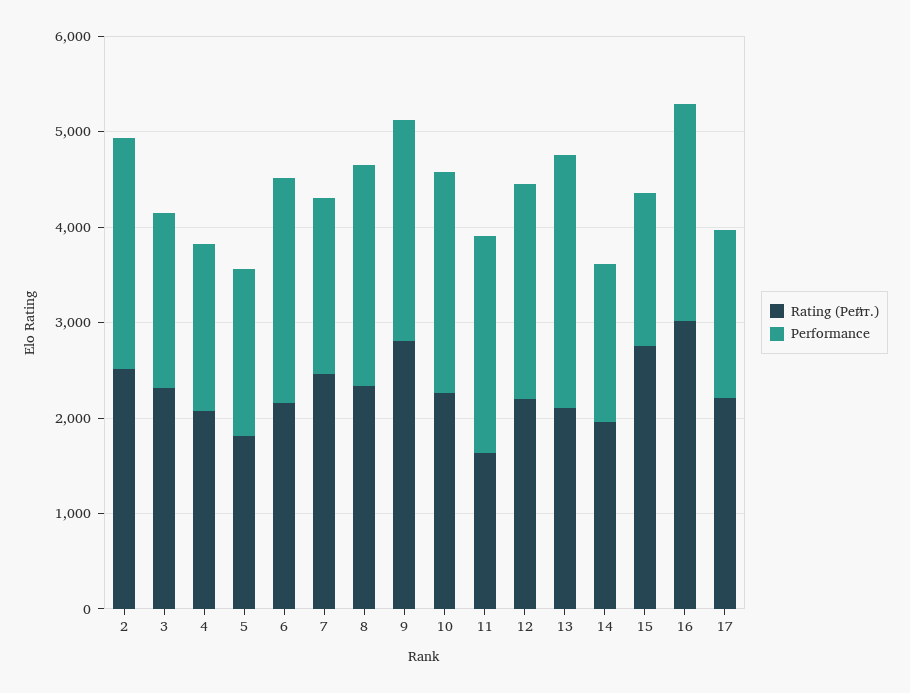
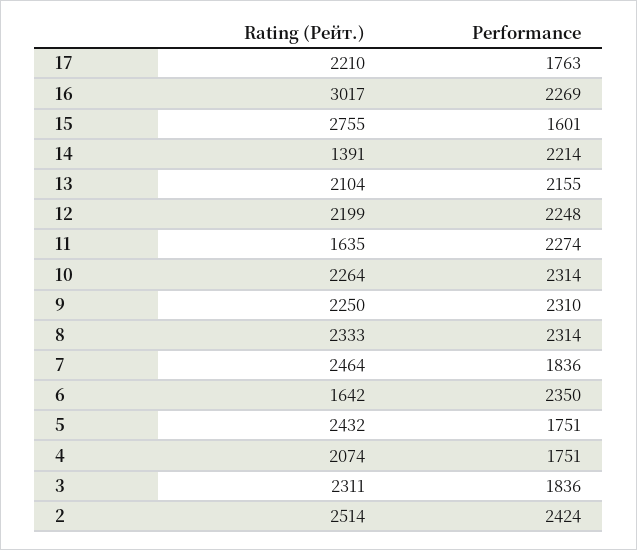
Rating (Рейт.), 5: 1800 -> 2432
Rating (Рейт.), 6: 2200 -> 1642
Rating (Рейт.), 9: 2800 -> 2250
Performance, 13: 2600 -> 2155
Rating (Рейт.), 14: 2000 -> 1391
Performance, 14: 1600 -> 2214

